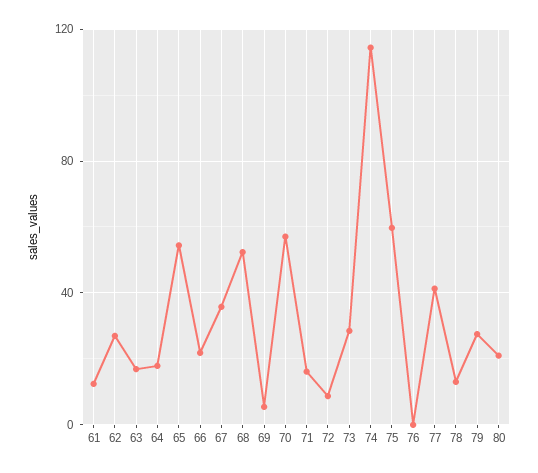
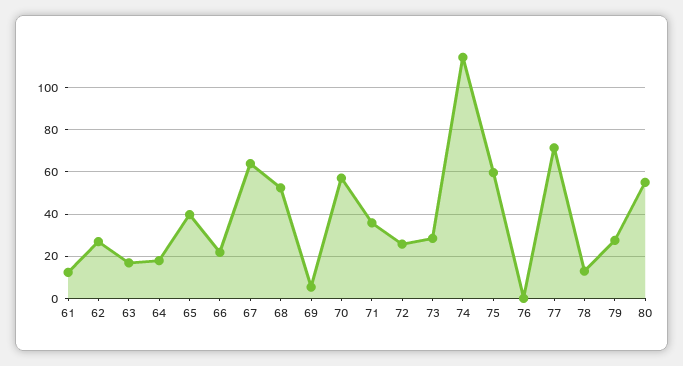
65: 55 -> 40
67: 35 -> 65
71: 15 -> 35
72: 10 -> 25
77: 40 -> 70
80: 20 -> 55

